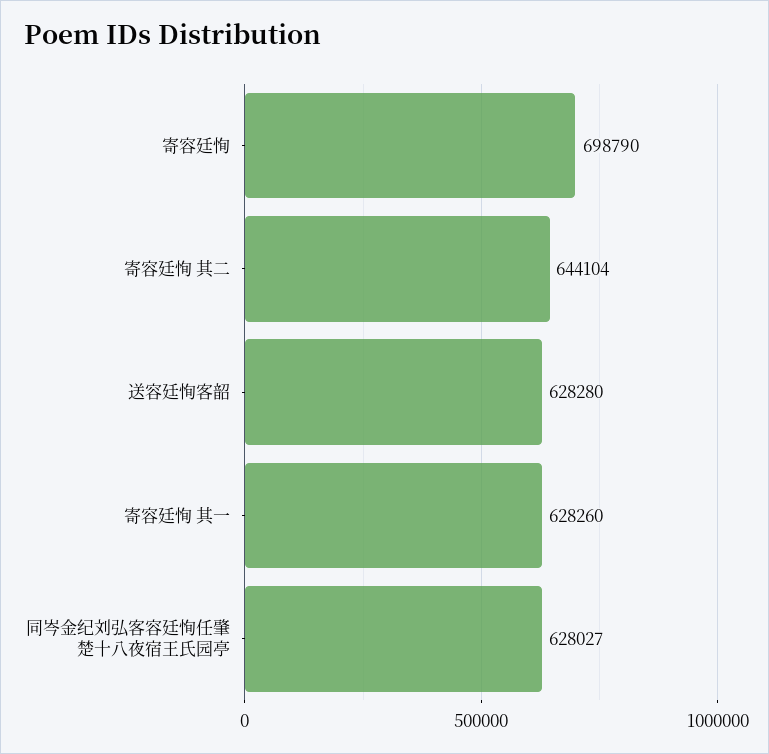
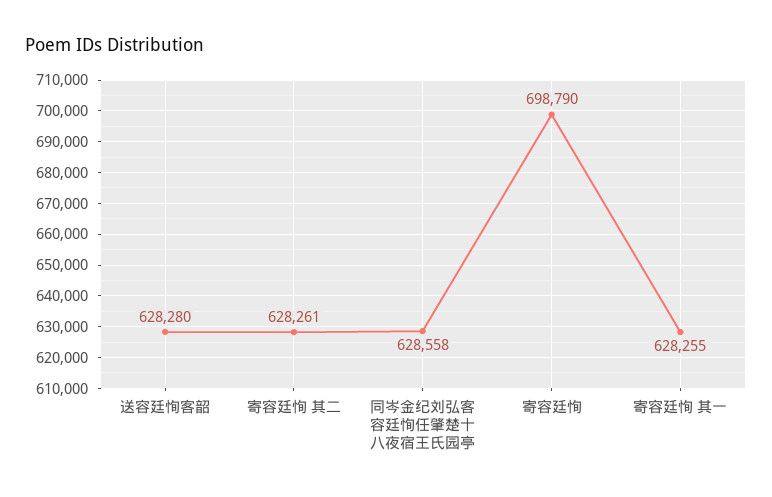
寄容廷恂 其二: 644104 -> 628261
寄容廷恂 其一: 628260 -> 628255
同岑金纪刘弘客容廷恂任肇楚十八夜宿王氏园亭: 628027 -> 628558

